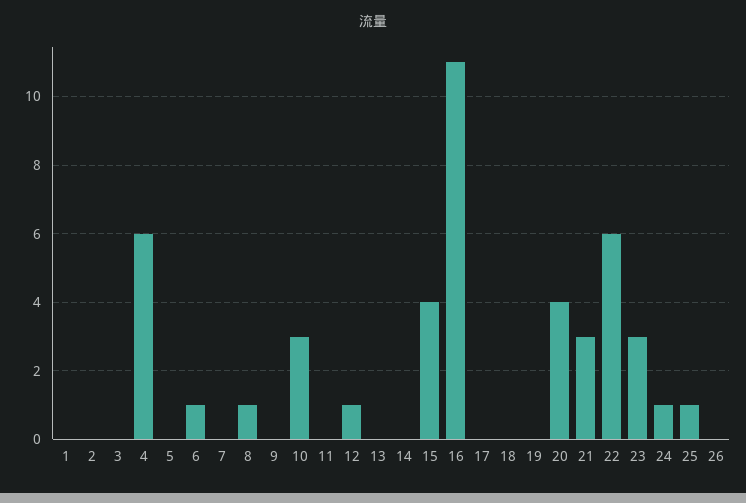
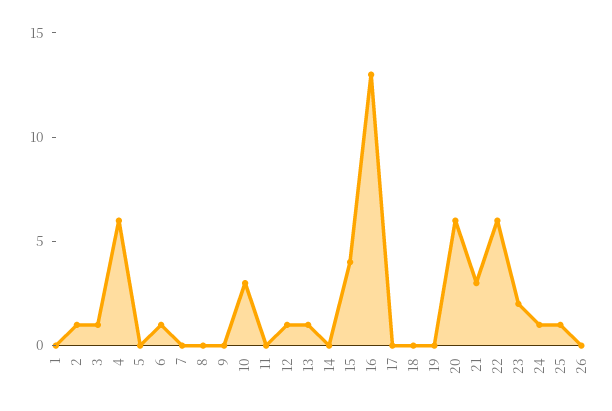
2: 0 -> 1
3: 0 -> 1
8: 1 -> 0
13: 0 -> 1
16: 11 -> 13
20: 4 -> 6
23: 3 -> 2

